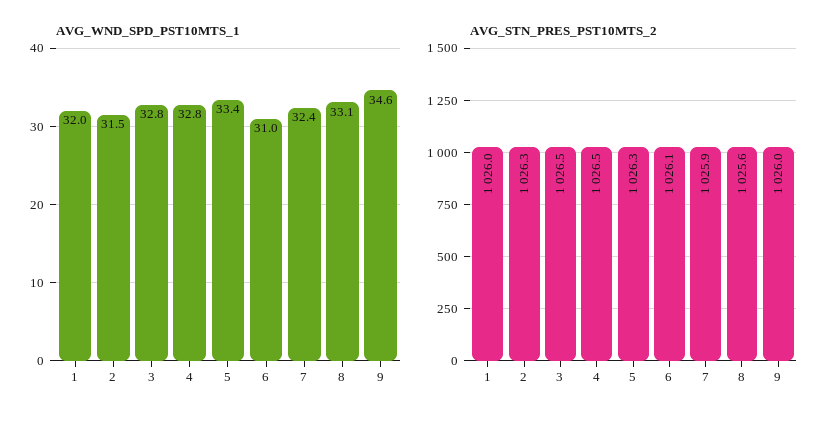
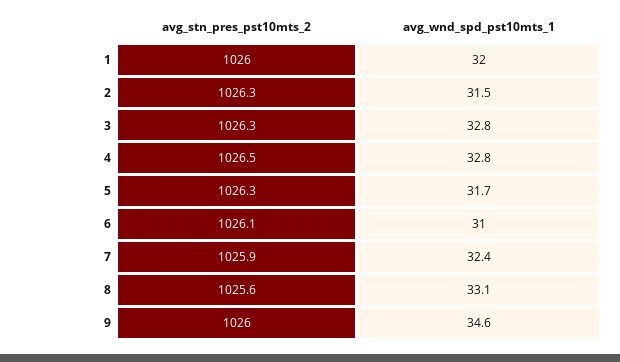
AVG_WND_SPD_PST10MTS_1, 5: 33.4 -> 31.7
AVG_STN_PRES_PST10MTS_2, 3: 1026.5 -> 1026.3

